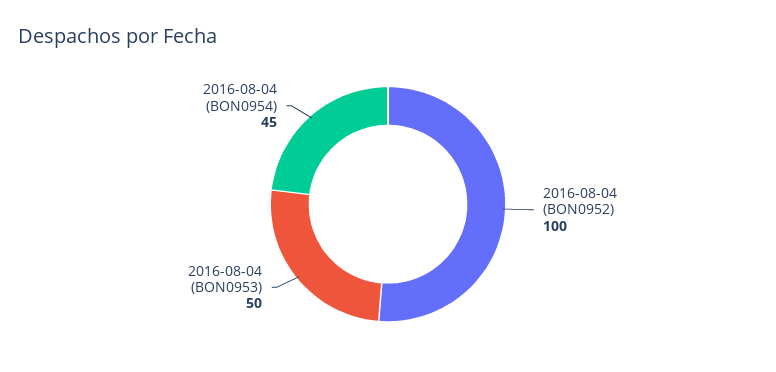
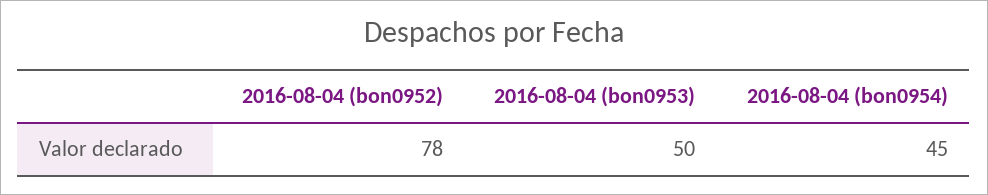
2016-08-04 (BON0952): 100 -> 78

